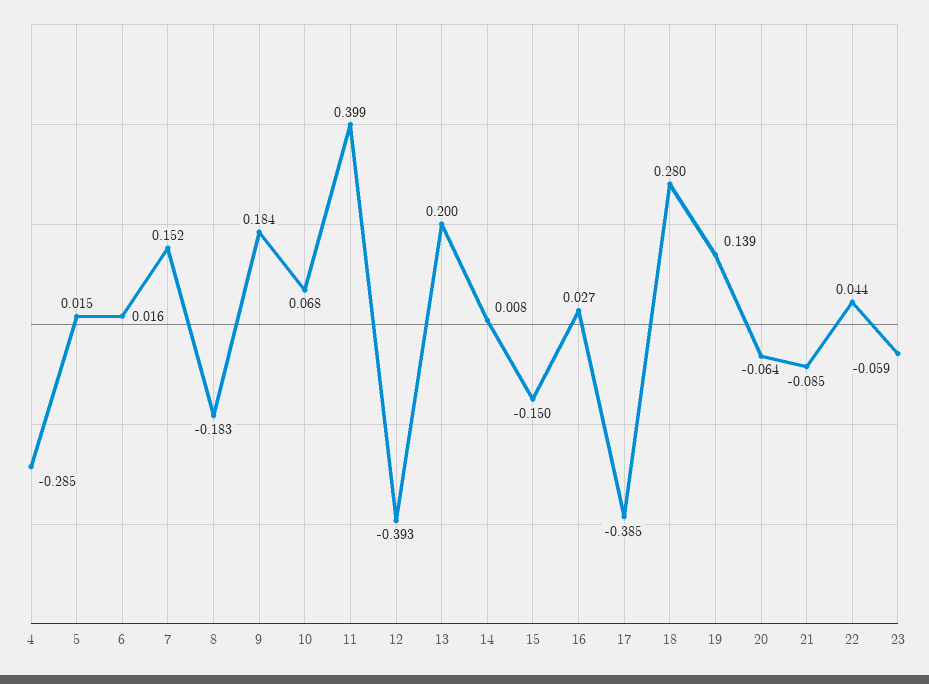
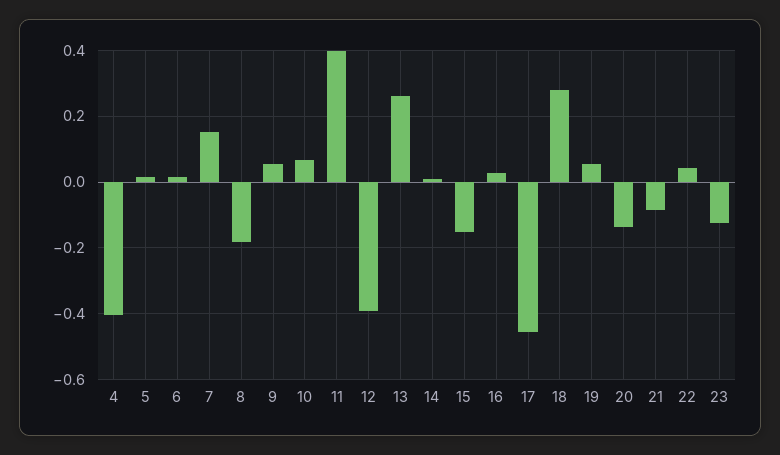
4: -0.285 -> -0.4
9: 0.184 -> 0.06
13: 0.2 -> 0.26
17: -0.385 -> -0.46
19: 0.139 -> 0.06
20: -0.064 -> -0.14
23: -0.059 -> -0.12

